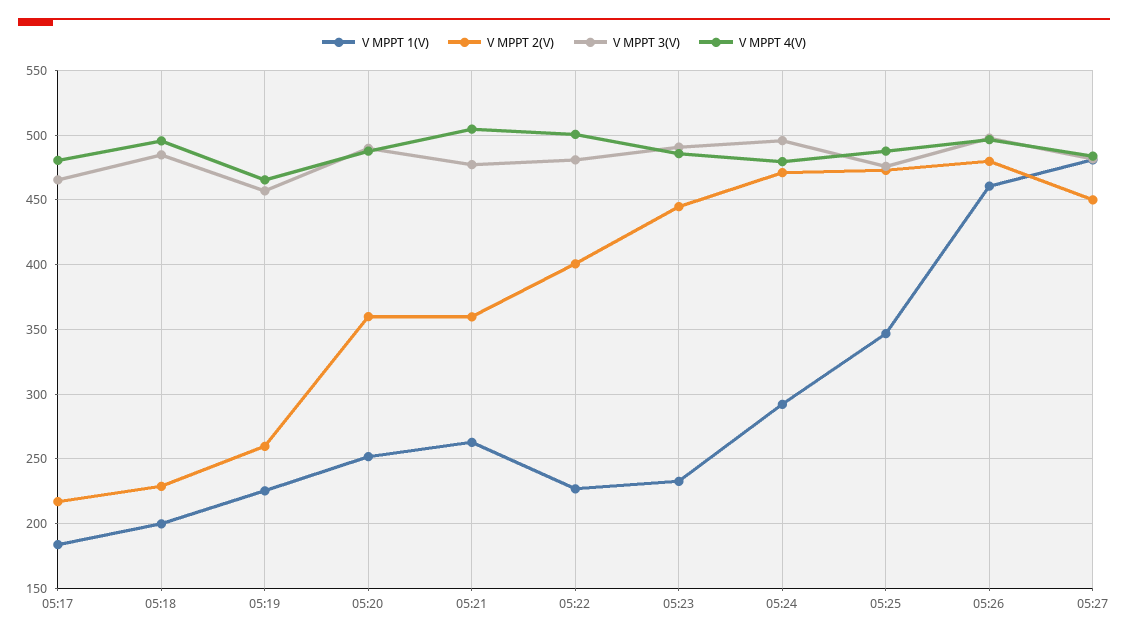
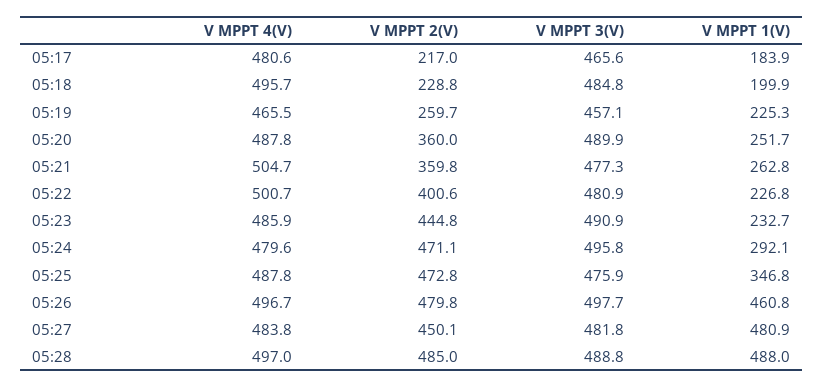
V MPPT 4(V), 05:28: none -> 497
V MPPT 2(V), 05:28: none -> 485
V MPPT 3(V), 05:28: none -> 488.8
V MPPT 1(V), 05:28: none -> 488

